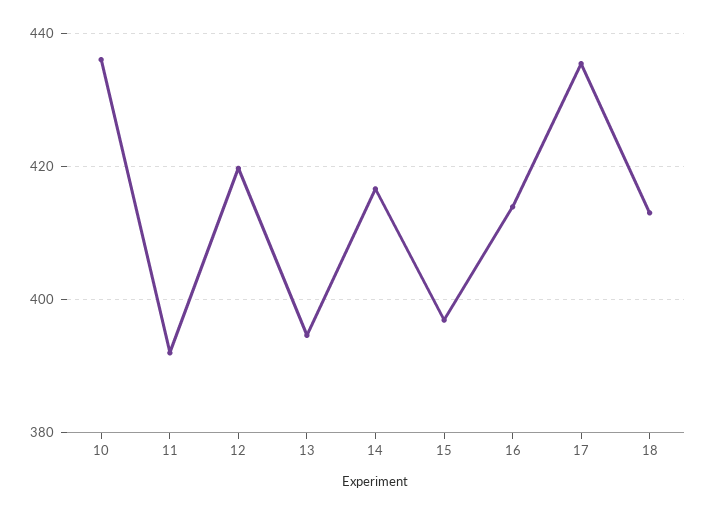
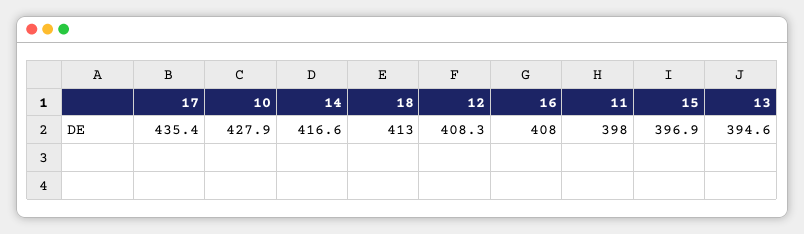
10: 436 -> 427.9
11: 392 -> 398
12: 420 -> 408.3
16: 414 -> 408

